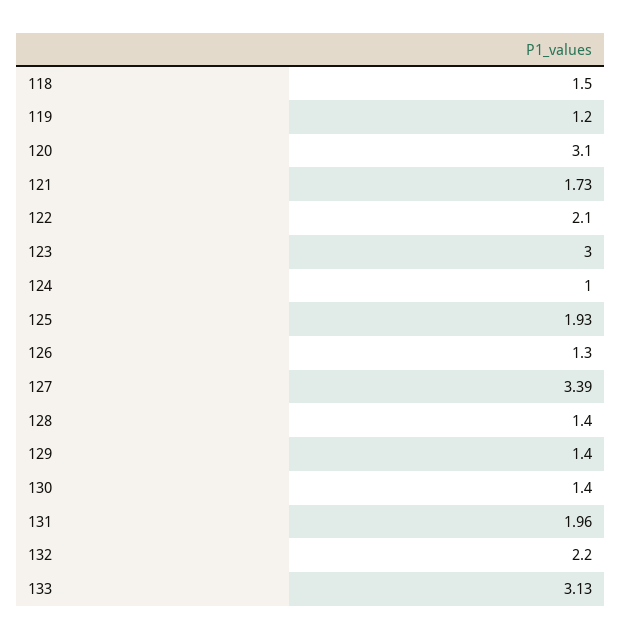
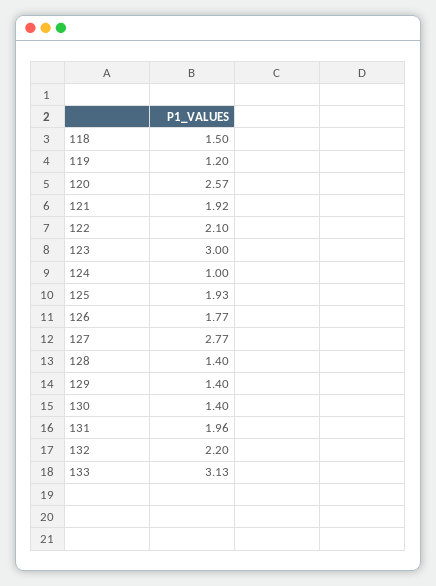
120: 3.1 -> 2.57
121: 1.73 -> 1.92
126: 1.3 -> 1.77
127: 3.39 -> 2.77

